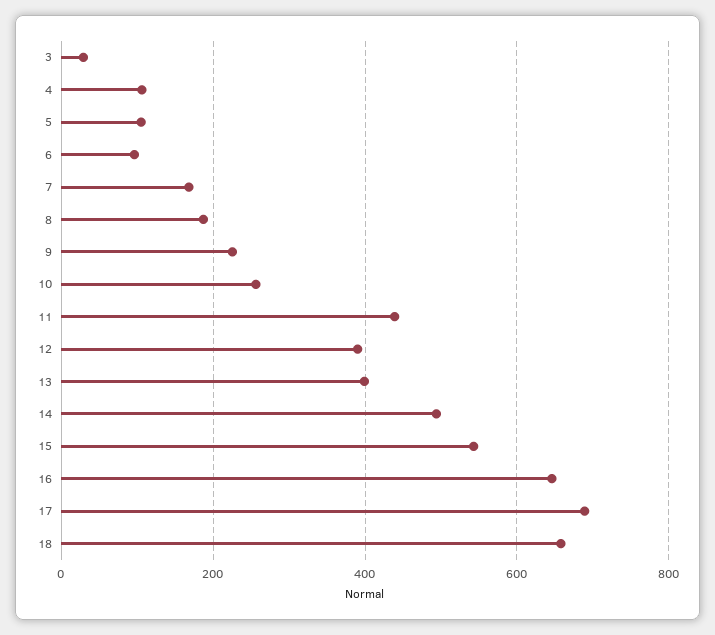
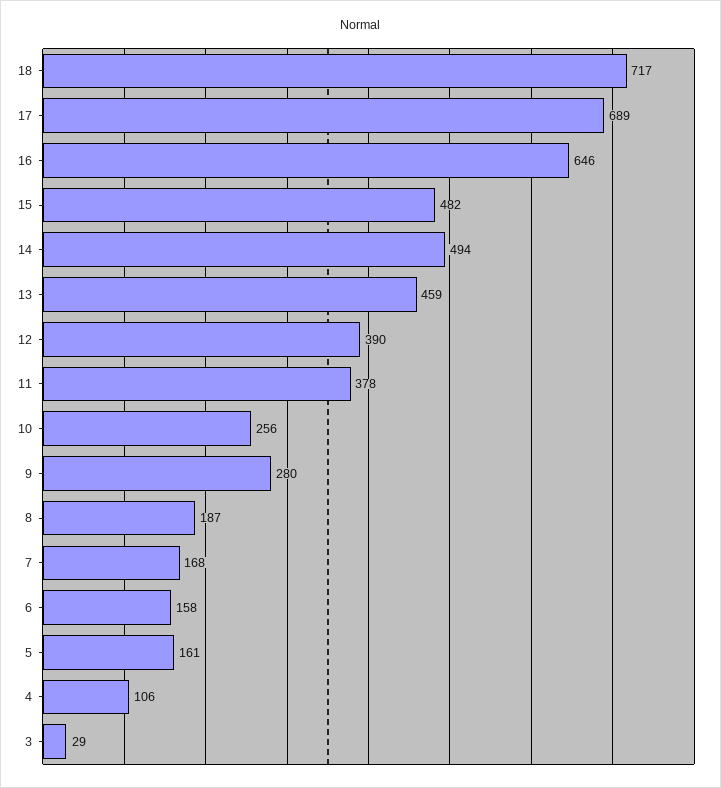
5: 100 -> 161
6: 100 -> 158
9: 220 -> 280
11: 440 -> 378
13: 400 -> 459
15: 540 -> 482
18: 660 -> 717

